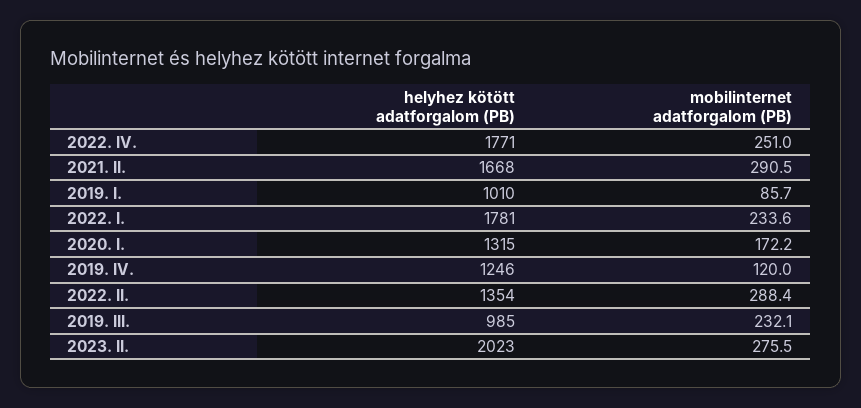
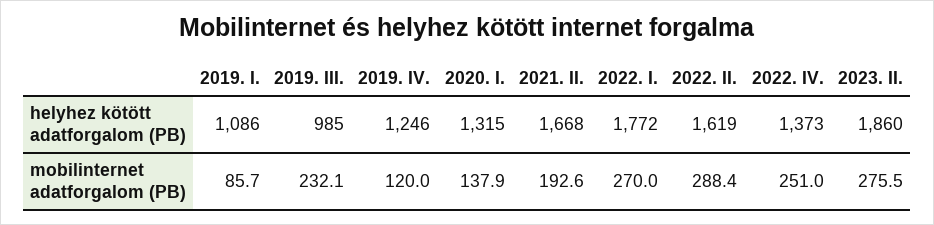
helyhez kötött adatforgalom (PB), 2022. IV.: 1771 -> 1373
mobilinternet adatforgalom (PB), 2021. II.: 290.5 -> 192.6
helyhez kötött adatforgalom (PB), 2019. I.: 1010 -> 1086
helyhez kötött adatforgalom (PB), 2022. I.: 1781 -> 1772
mobilinternet adatforgalom (PB), 2022. I.: 233.6 -> 270
mobilinternet adatforgalom (PB), 2020. I.: 172.2 -> 137.9
helyhez kötött adatforgalom (PB), 2022. II.: 1354 -> 1619
helyhez kötött adatforgalom (PB), 2023. II.: 2023 -> 1860

